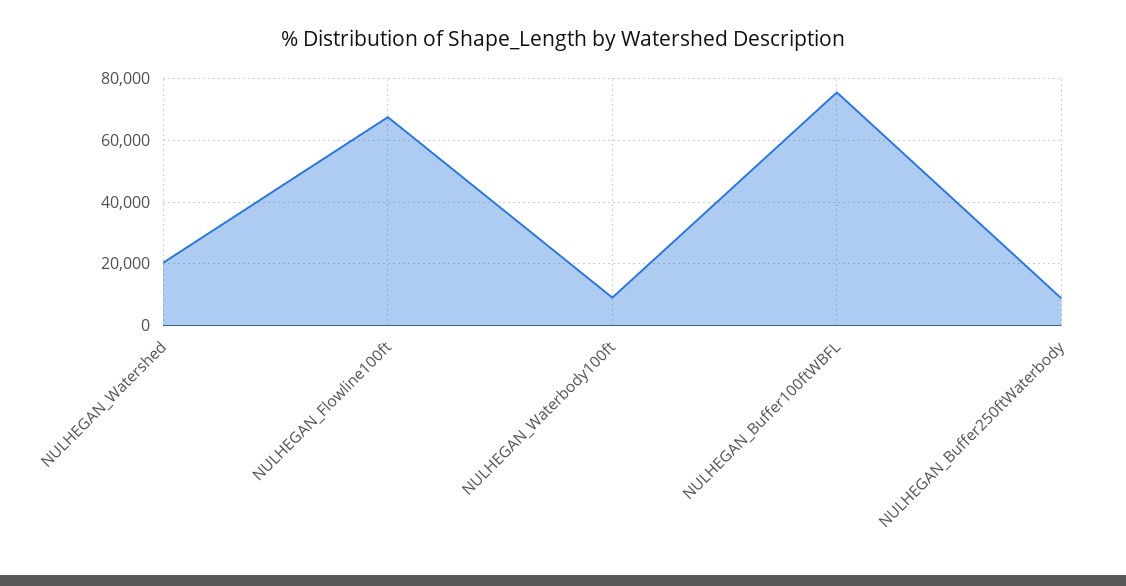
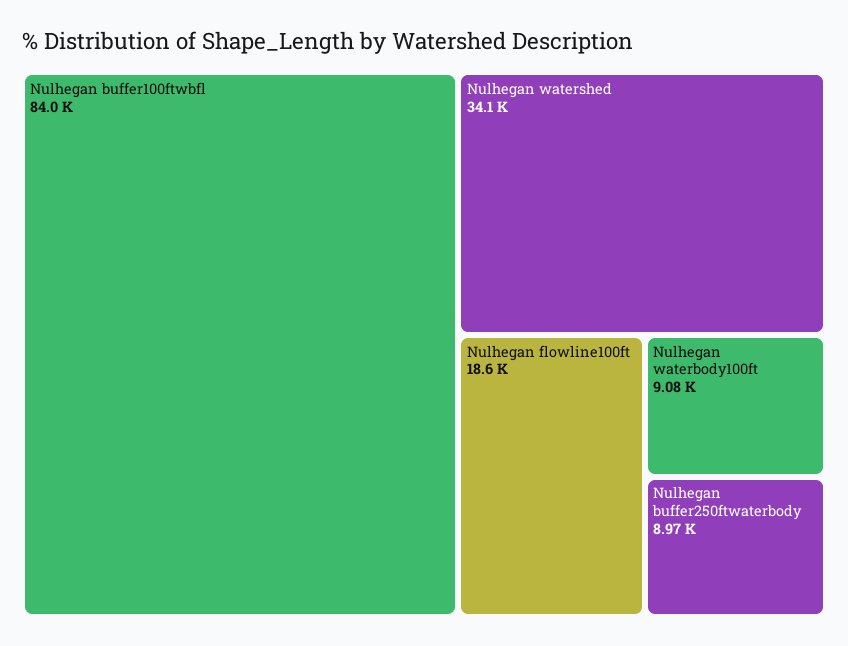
NULHEGAN_Watershed: 20000 -> 34100
NULHEGAN_Flowline100ft: 68000 -> 18600
NULHEGAN_Buffer100ftWBFL: 76000 -> 84000

